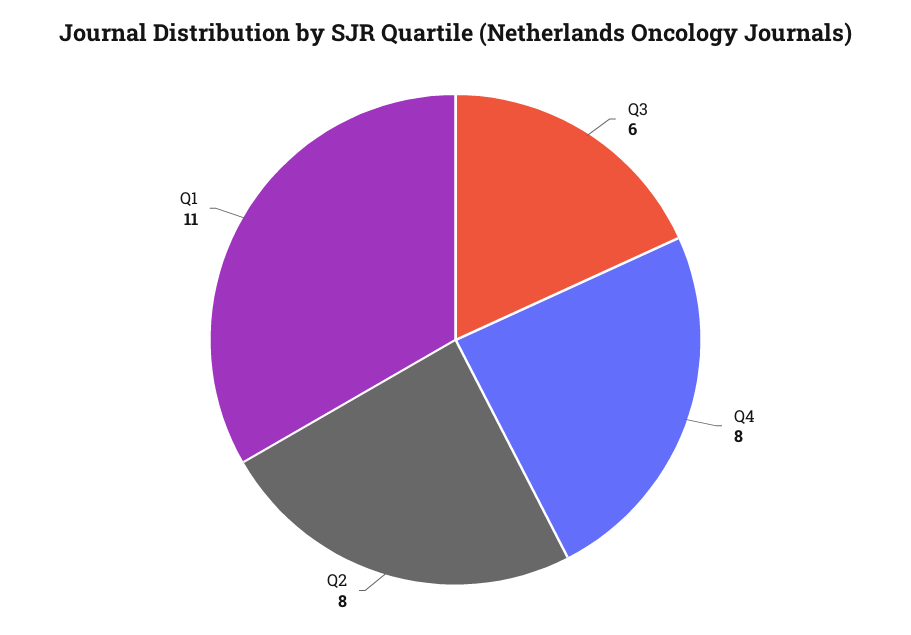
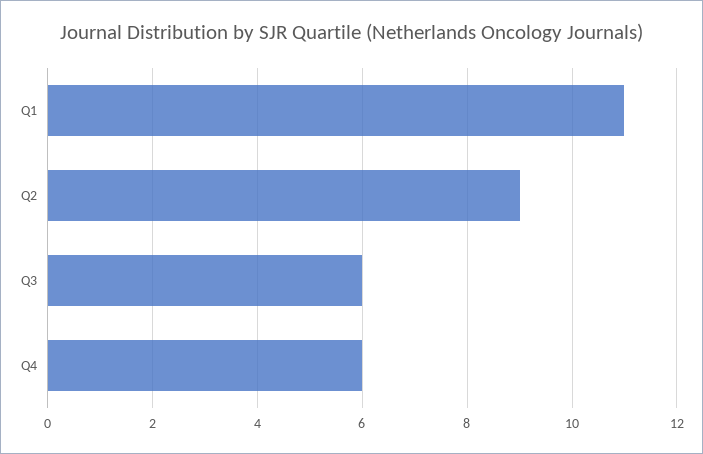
Q4: 8 -> 6
Q2: 8 -> 9

